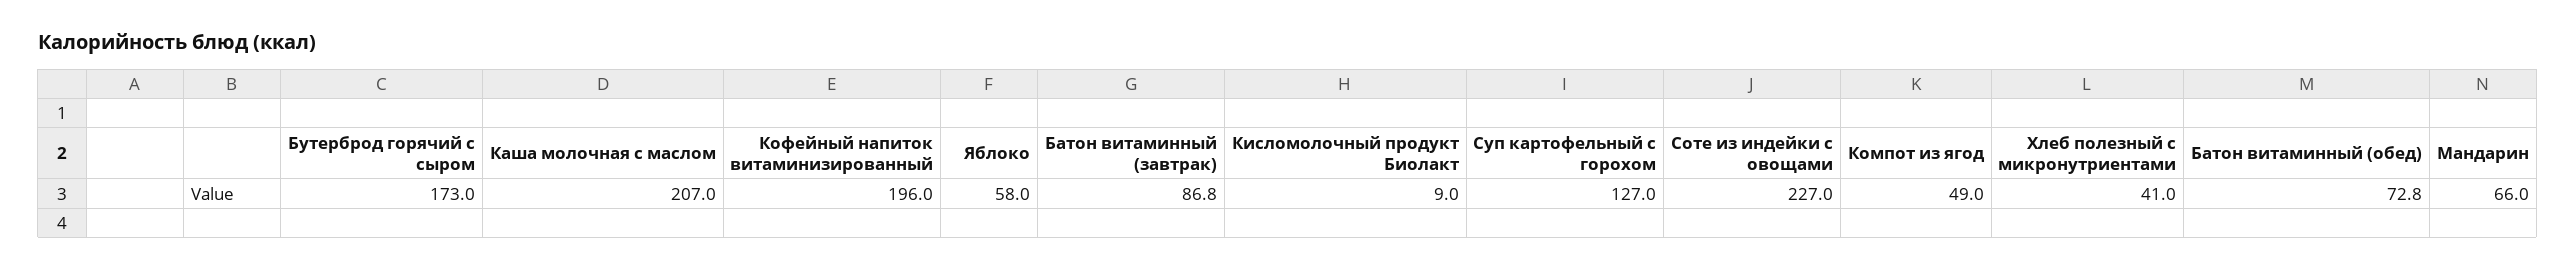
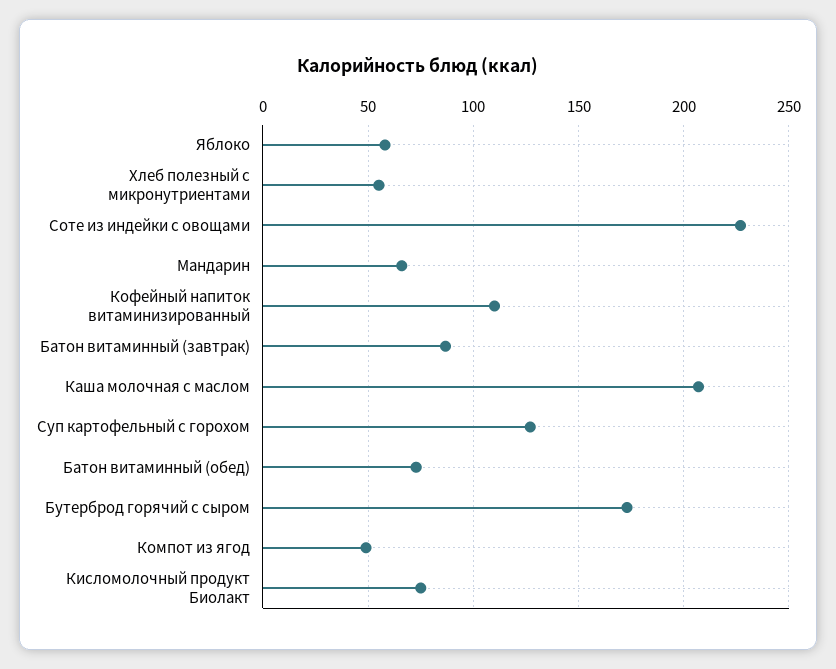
Кофейный напиток витаминизированный: 196 -> 110
Кисломолочный продукт Биолакт: 9 -> 75
Хлеб полезный с микронутриентами: 41 -> 55

